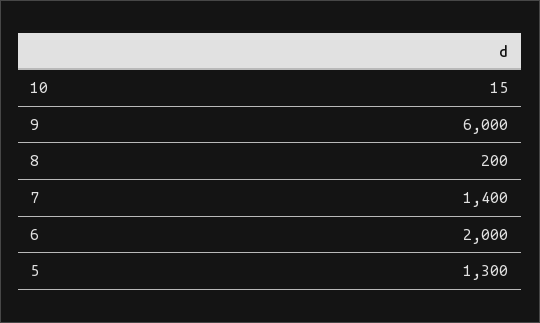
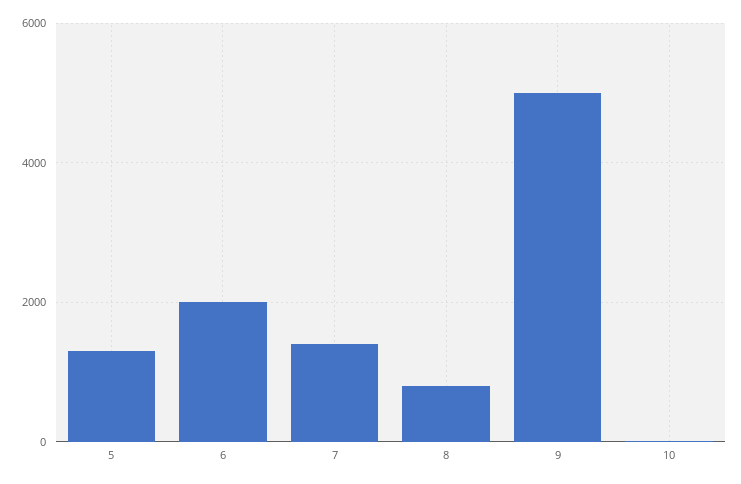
9: 6000 -> 5000
8: 200 -> 800

